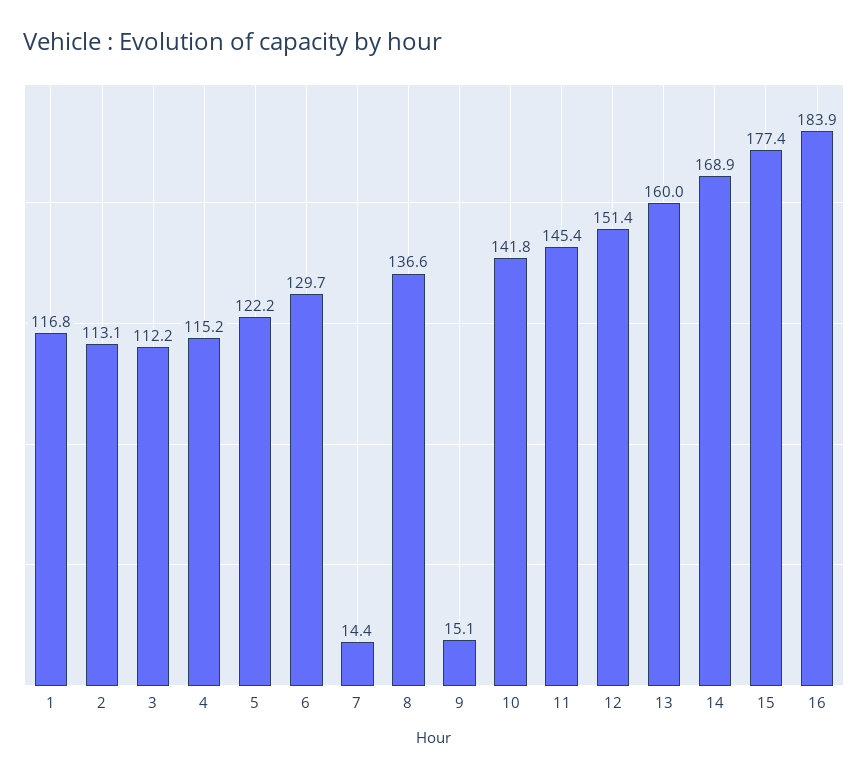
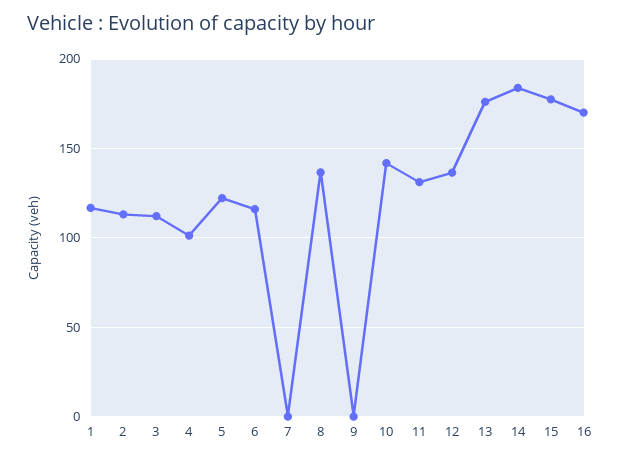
4: 115.2 -> 100
6: 129.7 -> 115
7: 14.4 -> 0
9: 15.1 -> 0
11: 145.4 -> 130
12: 151.4 -> 135
13: 160 -> 175
14: 168.9 -> 185
16: 183.9 -> 170

